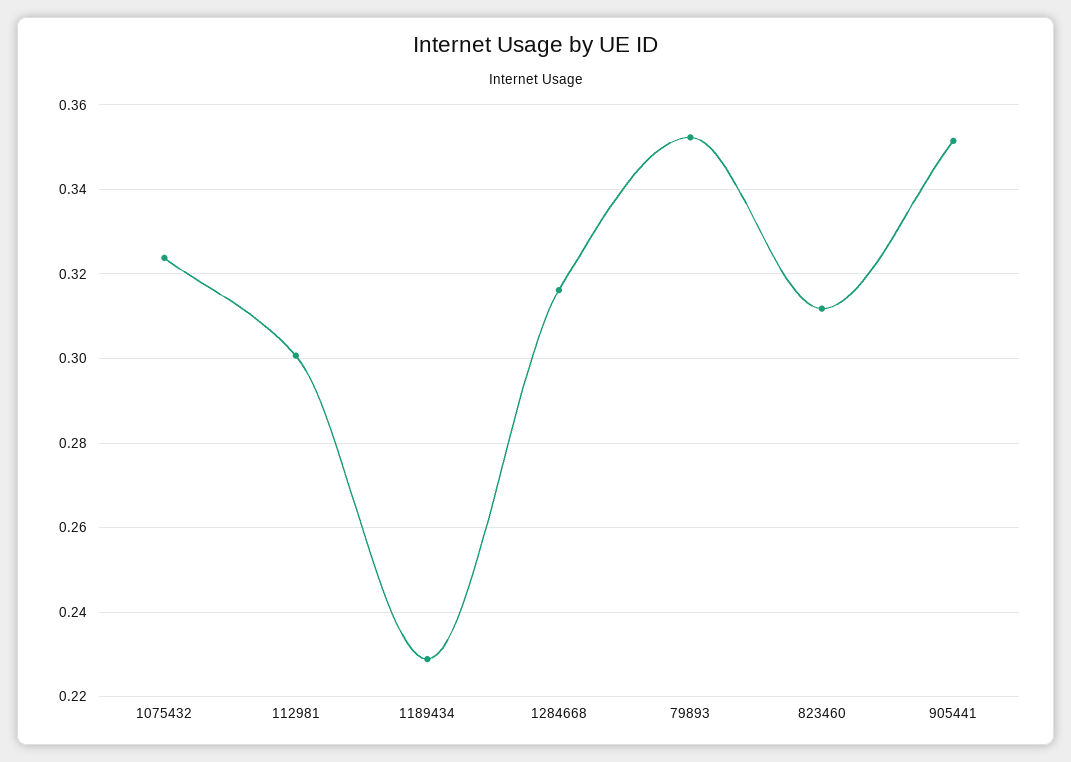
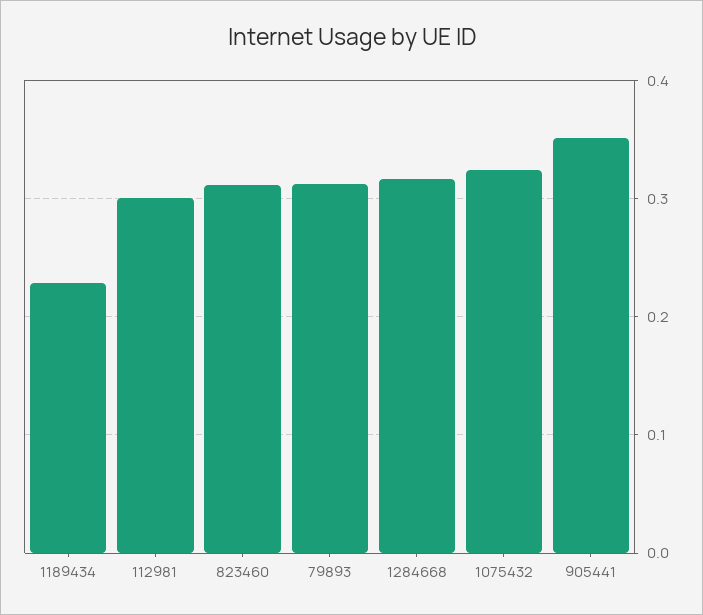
79893: 0.352 -> 0.31

